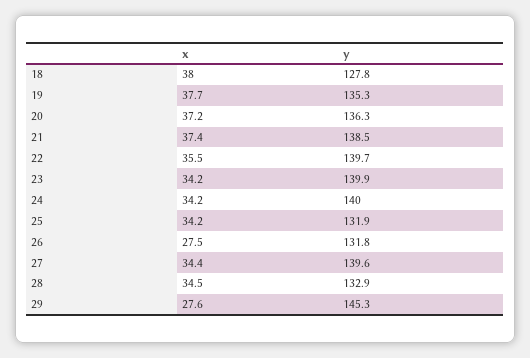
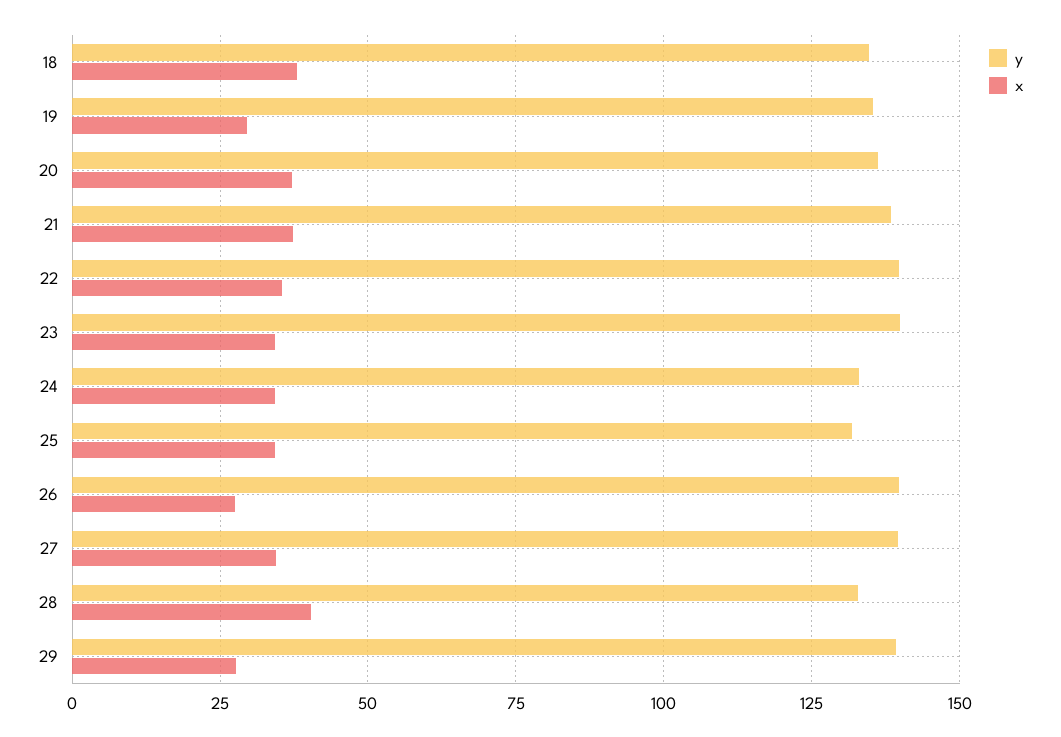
y, 18: 127.8 -> 135
x, 19: 37.7 -> 30
y, 24: 140 -> 132.5
y, 26: 131.8 -> 140
x, 28: 34.5 -> 40
y, 29: 145.3 -> 140

